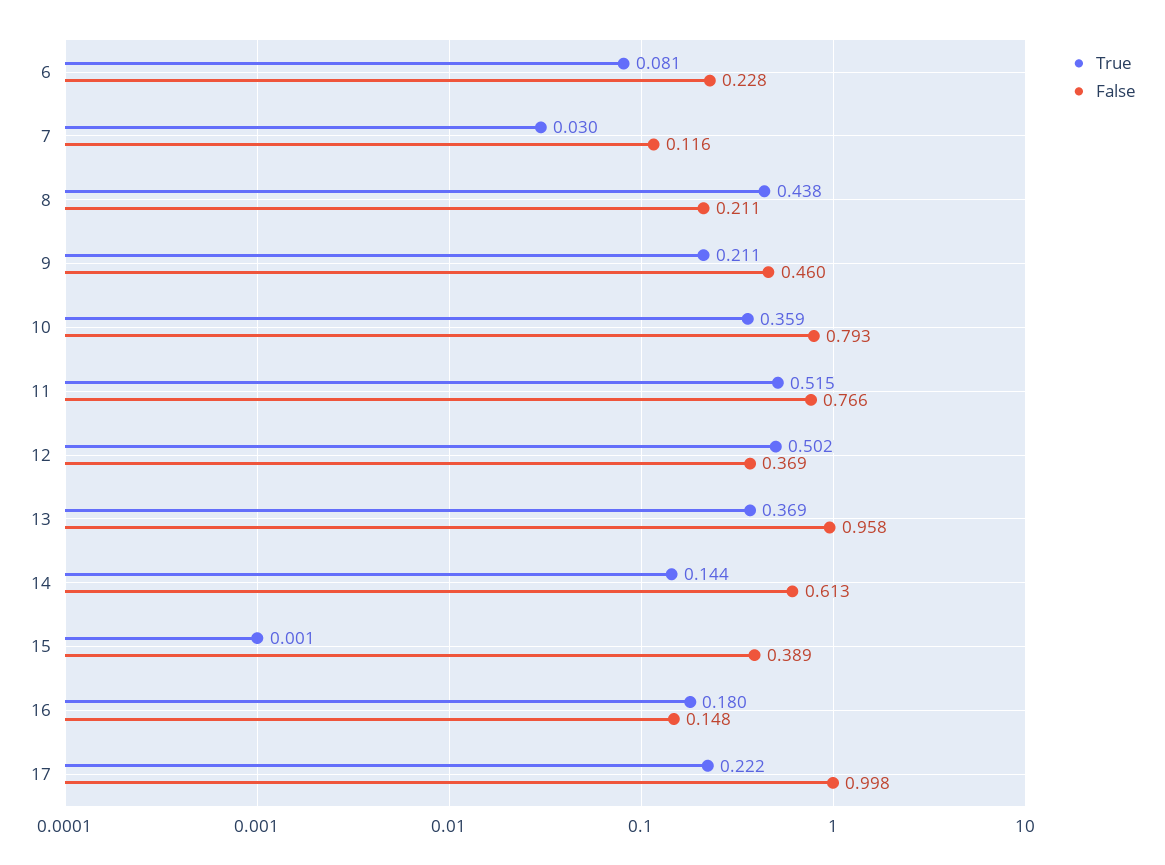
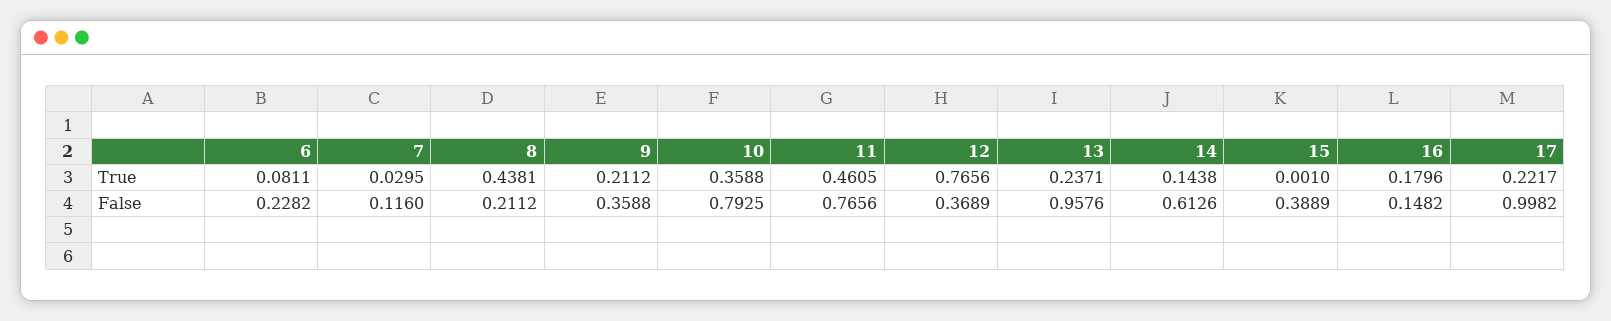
False, 9: 0.46 -> 0.3588
True, 11: 0.515 -> 0.4605
True, 12: 0.502 -> 0.7656
True, 13: 0.369 -> 0.2371

